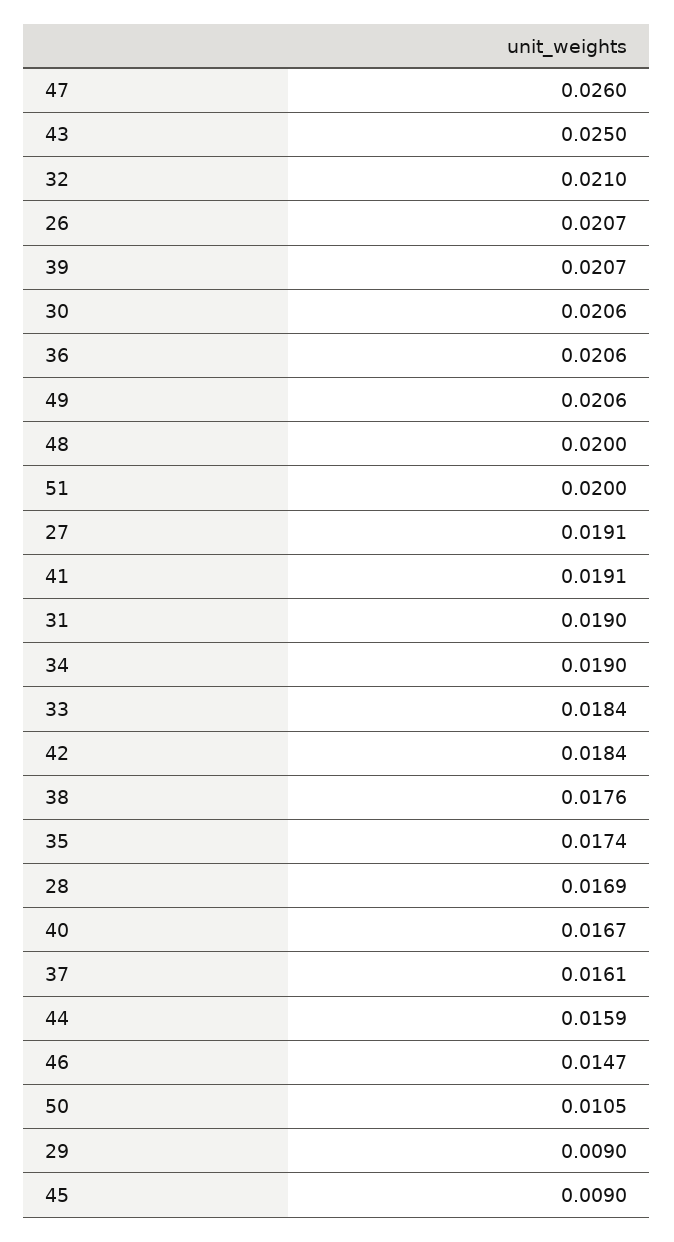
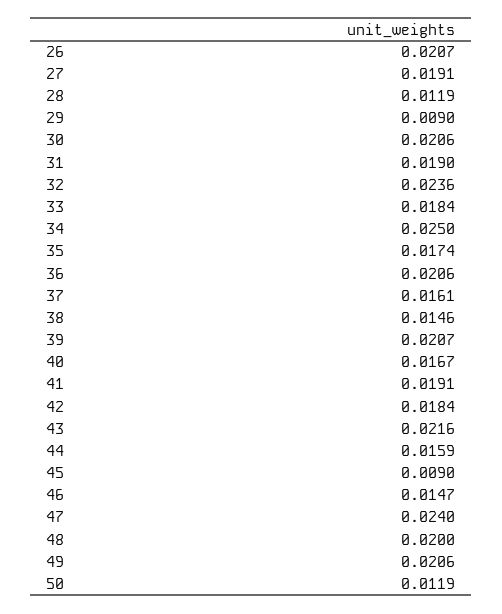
47: 0.026 -> 0.024
43: 0.025 -> 0.0216
32: 0.021 -> 0.0236
51: 0.02 -> none
34: 0.019 -> 0.025
38: 0.0176 -> 0.0146
28: 0.0169 -> 0.0119
50: 0.0105 -> 0.0119

